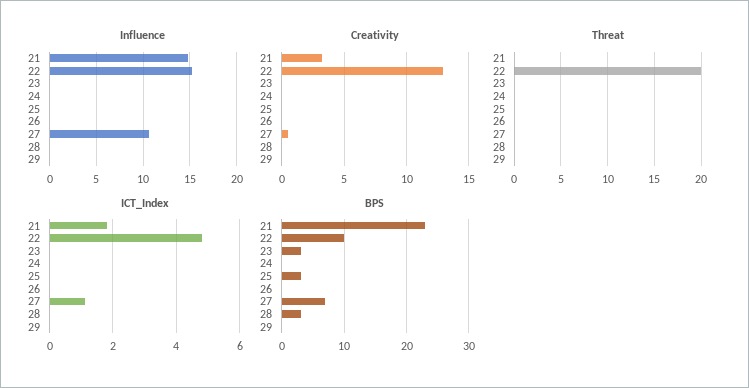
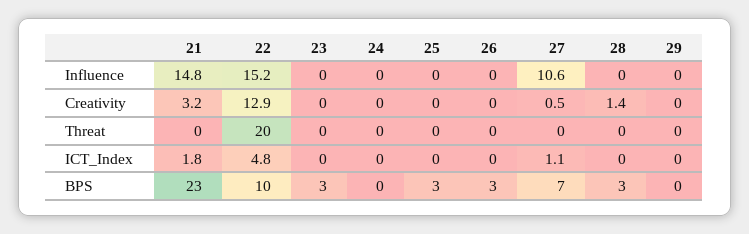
Creativity, 28: 0 -> 1.4
BPS, 26: 0 -> 3

